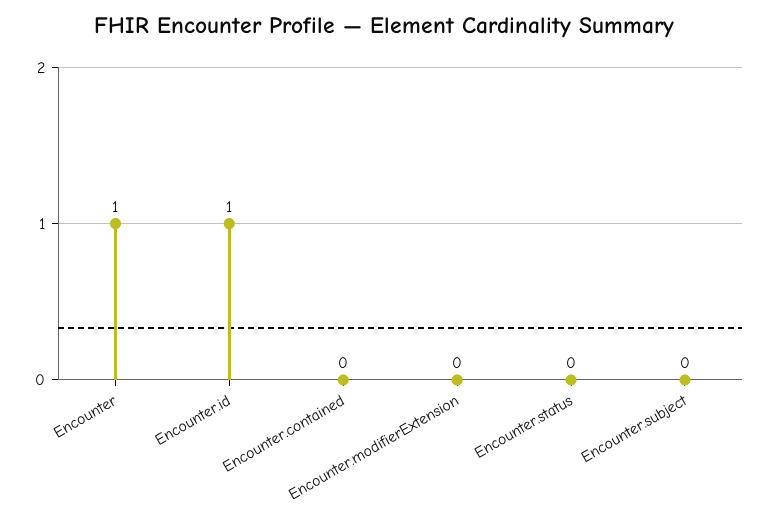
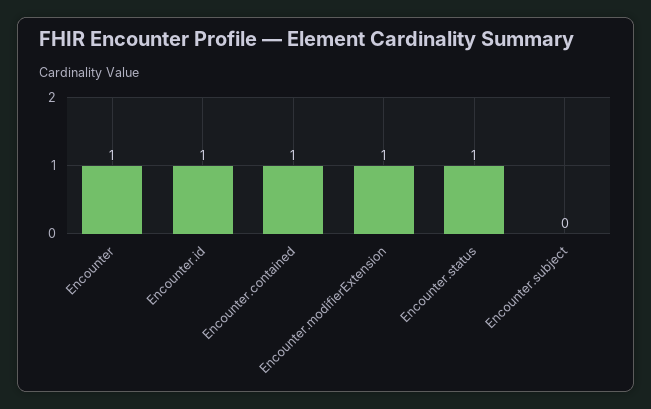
Encounter.contained: 0 -> 1
Encounter.modifierExtension: 0 -> 1
Encounter.status: 0 -> 1

